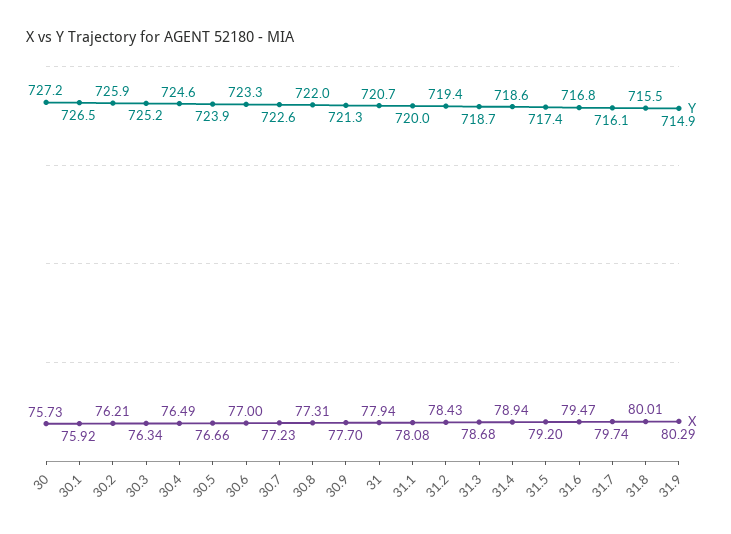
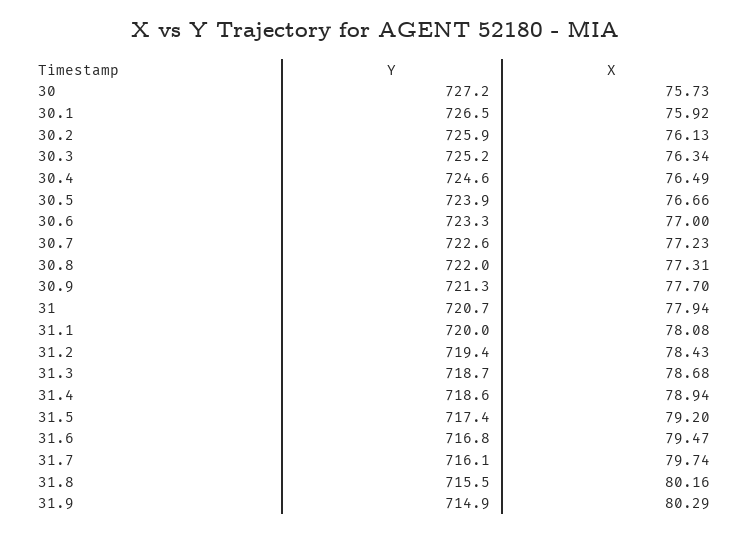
X, 30.2: 76.21 -> 76.13
X, 31.8: 80.01 -> 80.16

